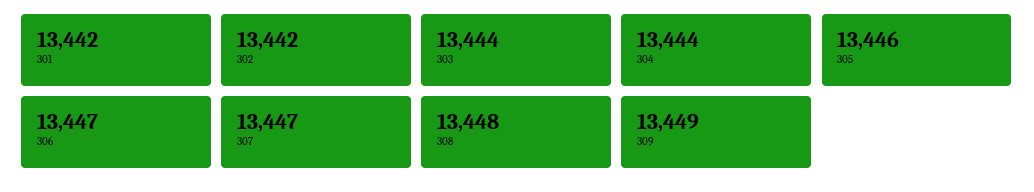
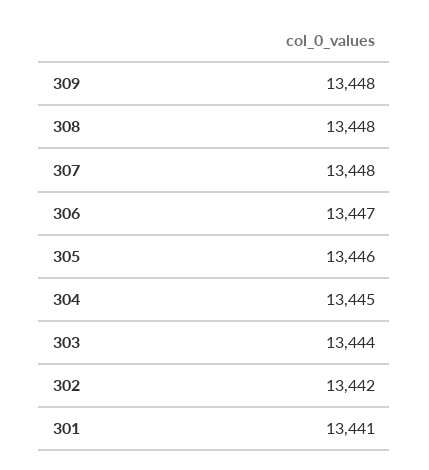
301: 13442 -> 13441
304: 13444 -> 13445
307: 13447 -> 13448
309: 13449 -> 13448

